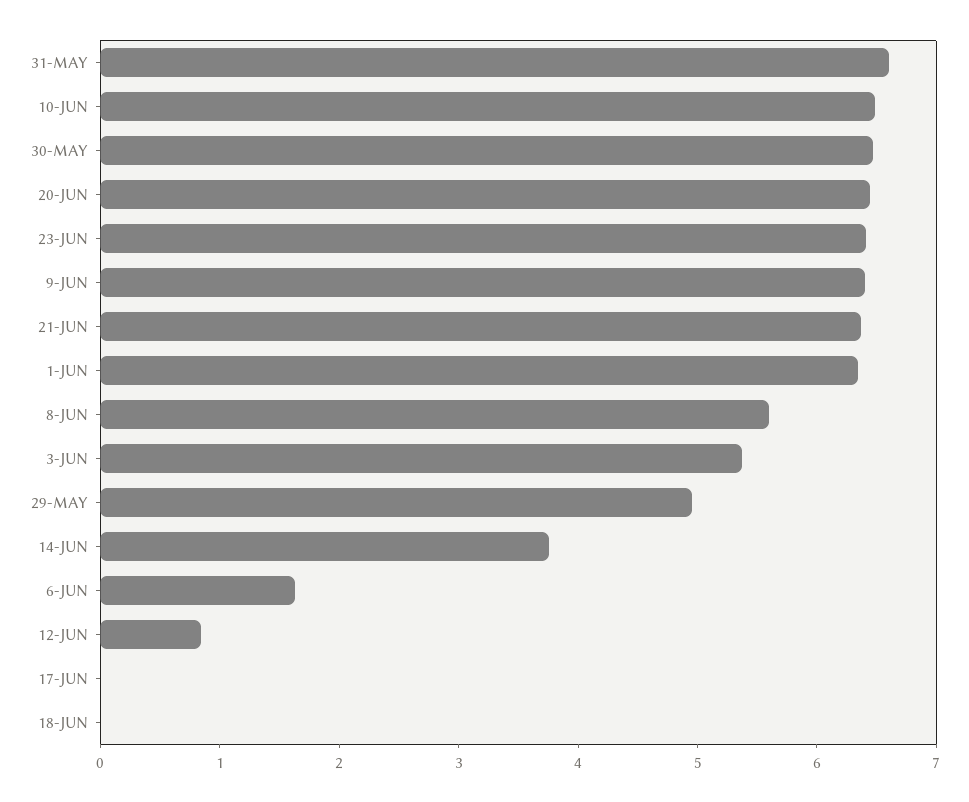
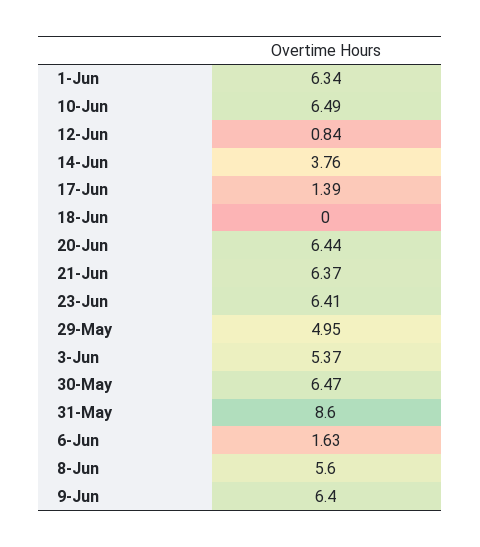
31-MAY: 6.6 -> 8.6
17-JUN: 0 -> 1.39

